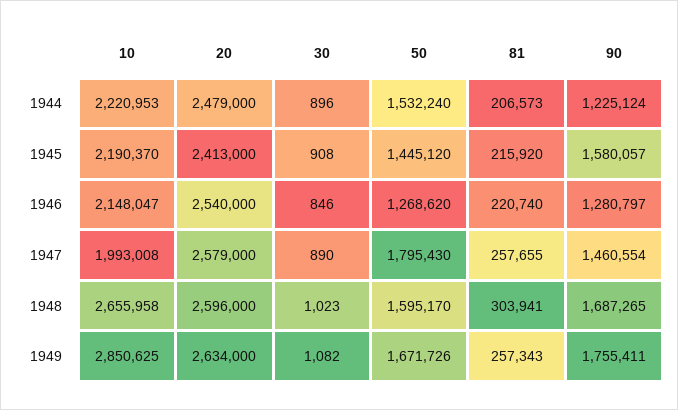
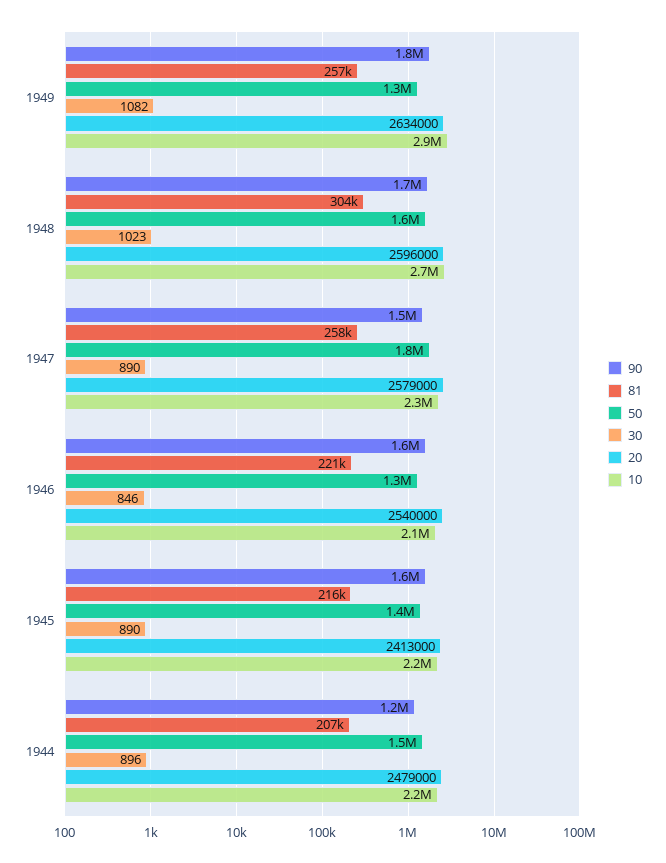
30, 1945: 908 -> 890
90, 1946: 1280797 -> 1600000
10, 1947: 1993008 -> 2300000
50, 1949: 1671726 -> 1300000

